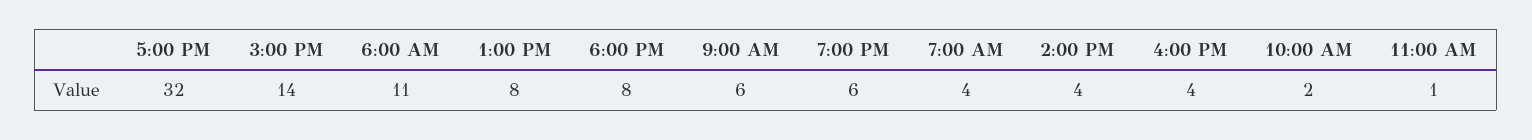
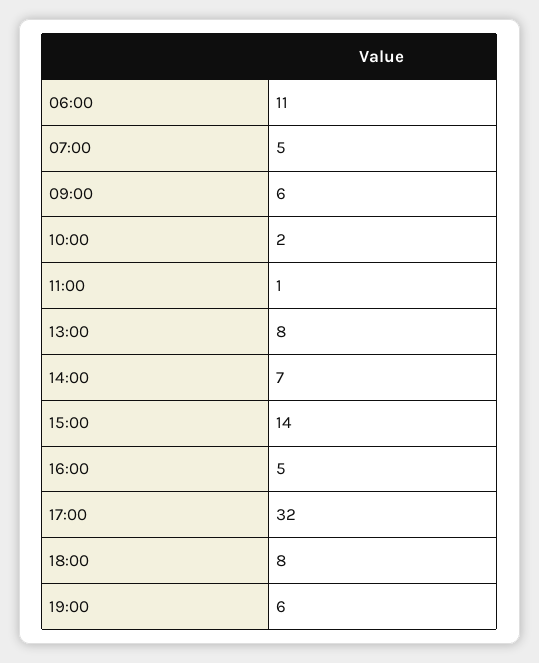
7:00 AM: 4 -> 5
2:00 PM: 4 -> 7
4:00 PM: 4 -> 5

